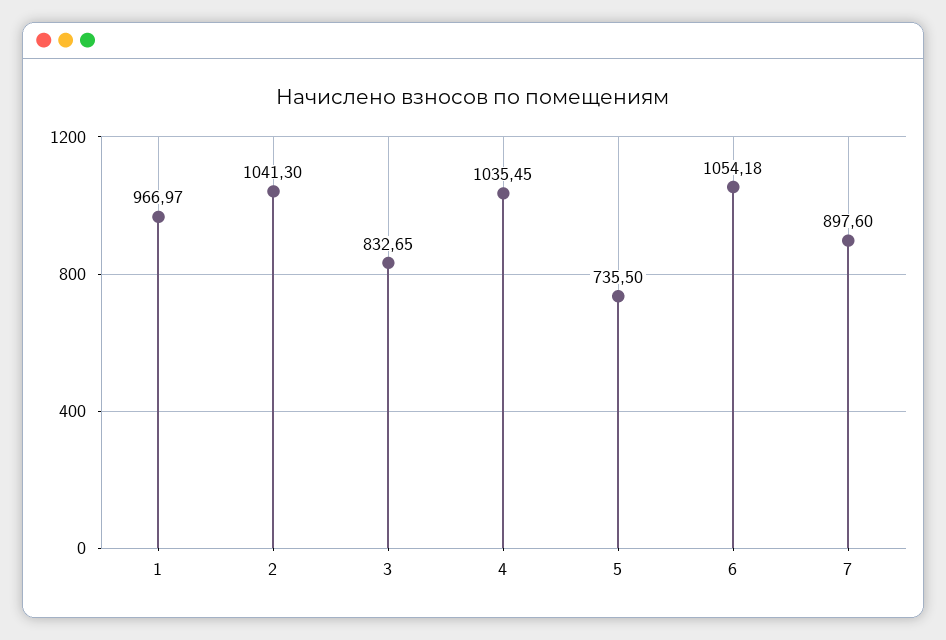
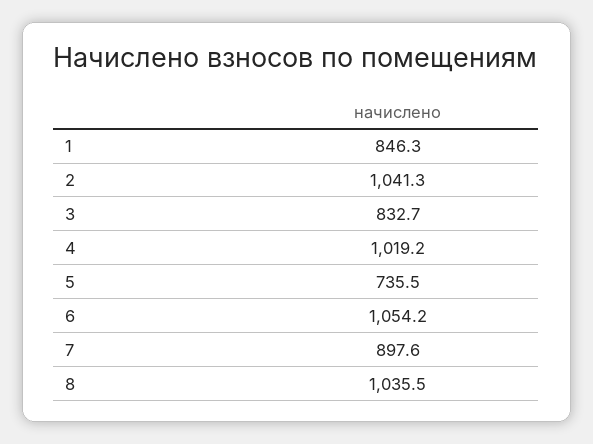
1: 966.97 -> 846.3
4: 1035.45 -> 1019.2
8: none -> 1035.5

